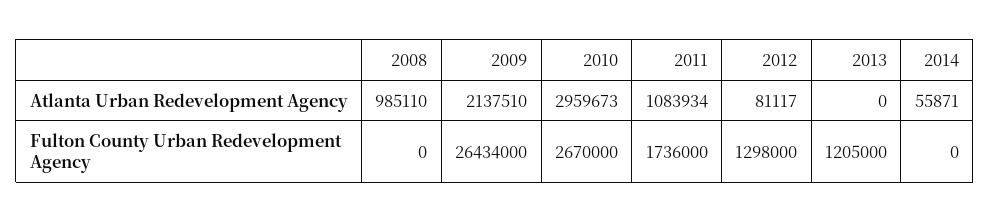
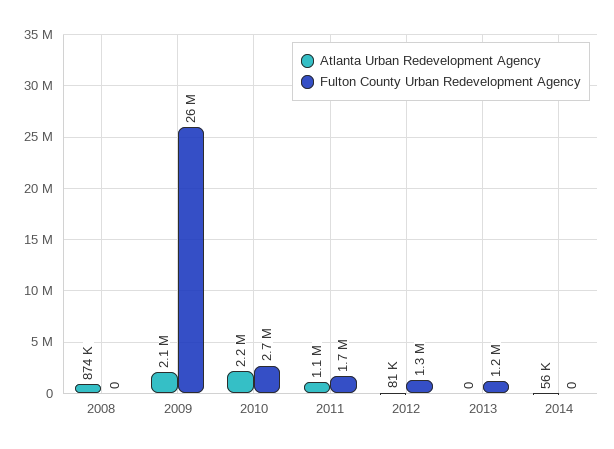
Atlanta Urban Redevelopment Agency, 2008: 985110 -> 874000
Atlanta Urban Redevelopment Agency, 2010: 2959673 -> 2200000

